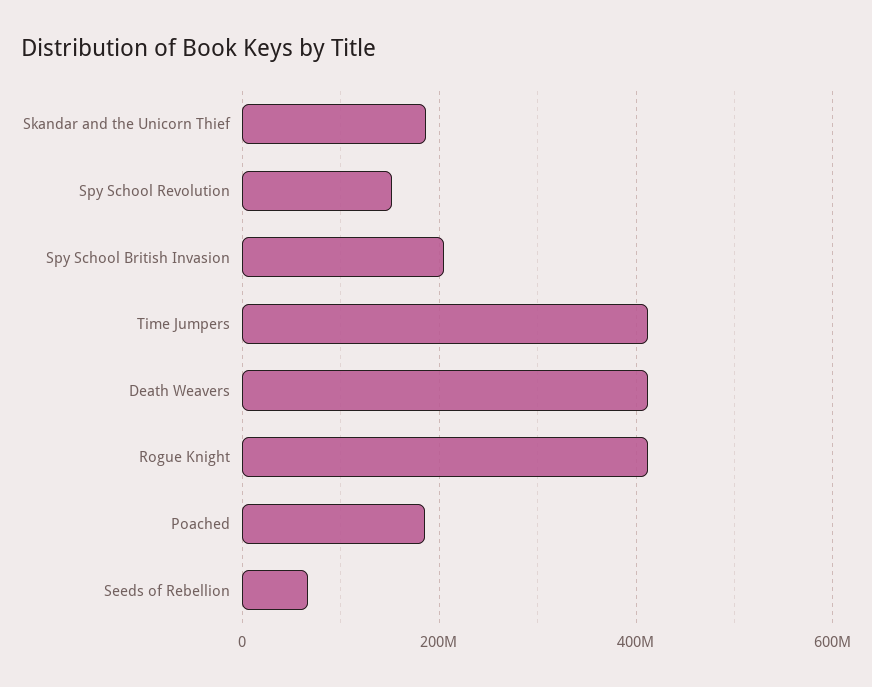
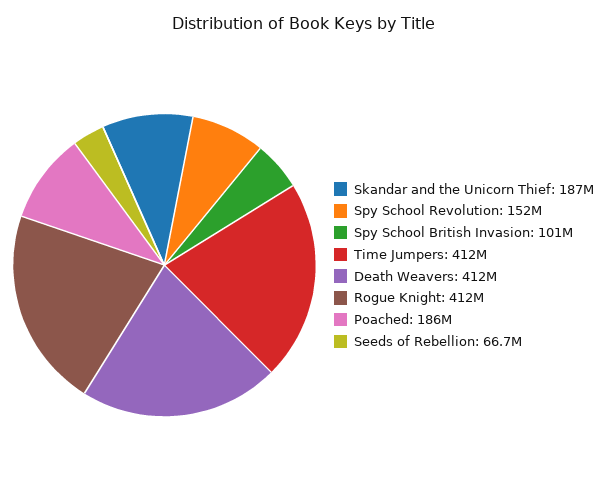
Spy School British Invasion: 200000000 -> 101000000

